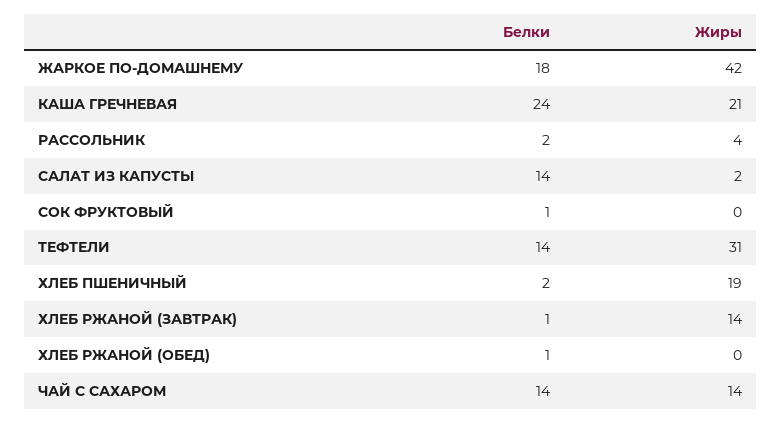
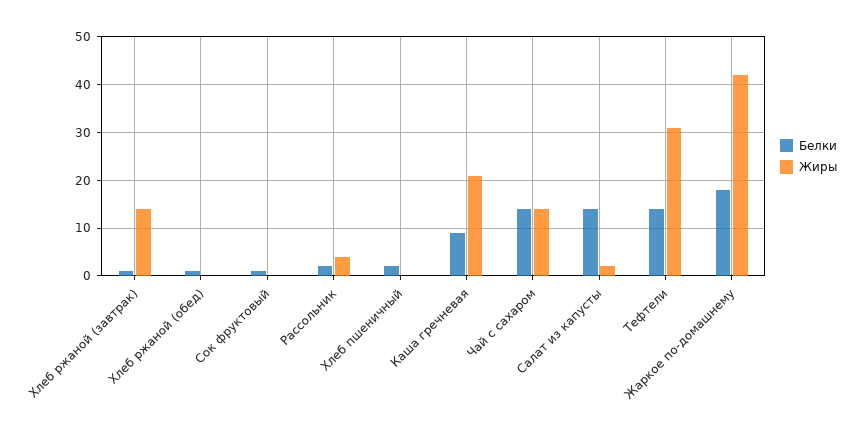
Белки, КАША ГРЕЧНЕВАЯ: 24 -> 10
Жиры, ХЛЕБ ПШЕНИЧНЫЙ: 19 -> 0

